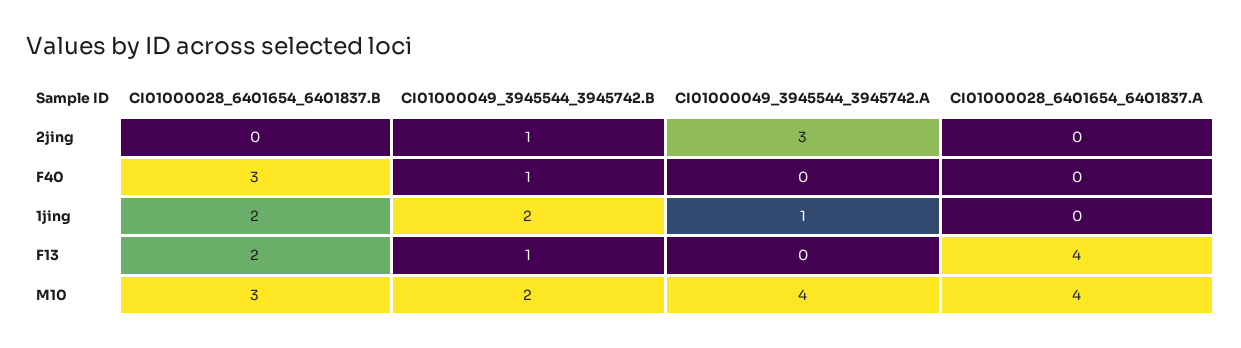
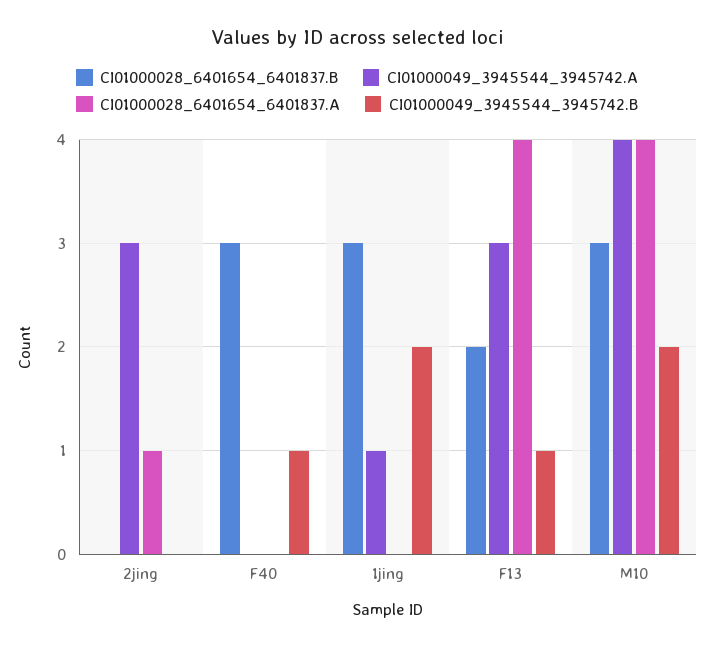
CI01000049_3945544_3945742.B, 2jing: 1 -> 0
CI01000028_6401654_6401837.A, 2jing: 0 -> 1
CI01000028_6401654_6401837.B, 1jing: 2 -> 3
CI01000049_3945544_3945742.A, F13: 0 -> 3

